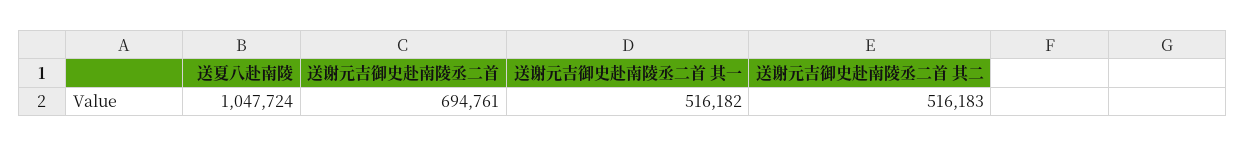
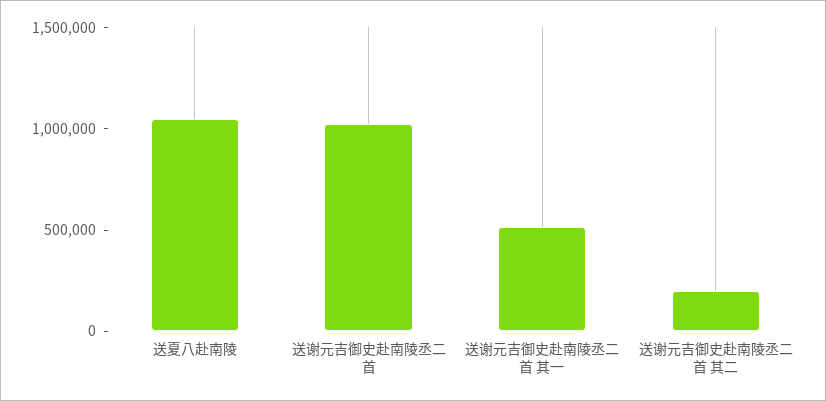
送谢元吉御史赴南陵丞二首: 694761 -> 1000000
送谢元吉御史赴南陵丞二首 其二: 516183 -> 200000

